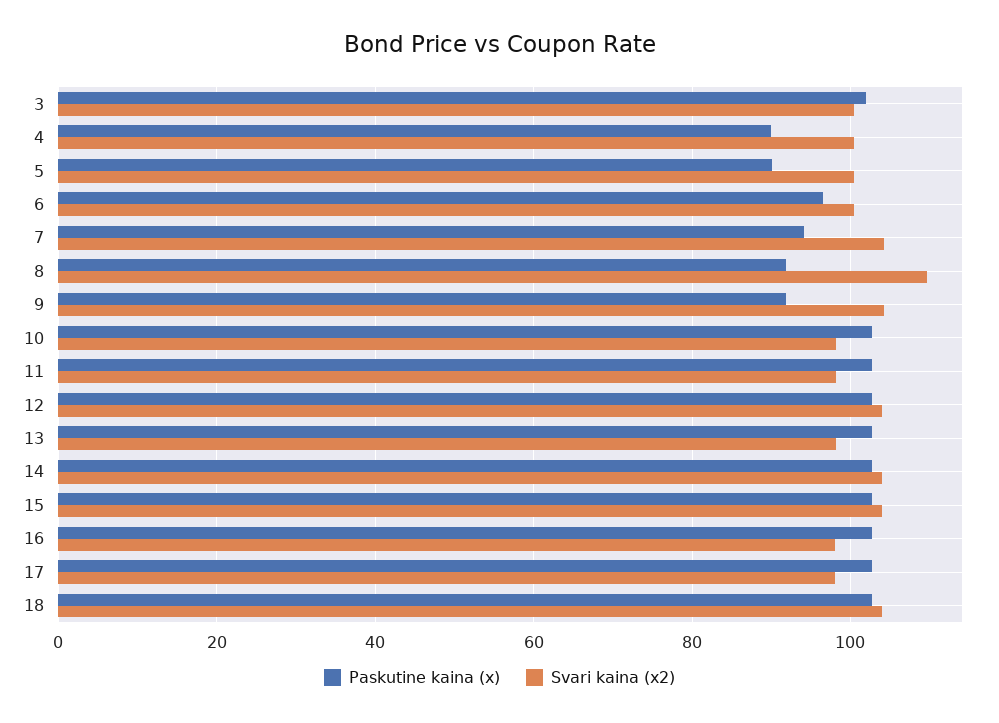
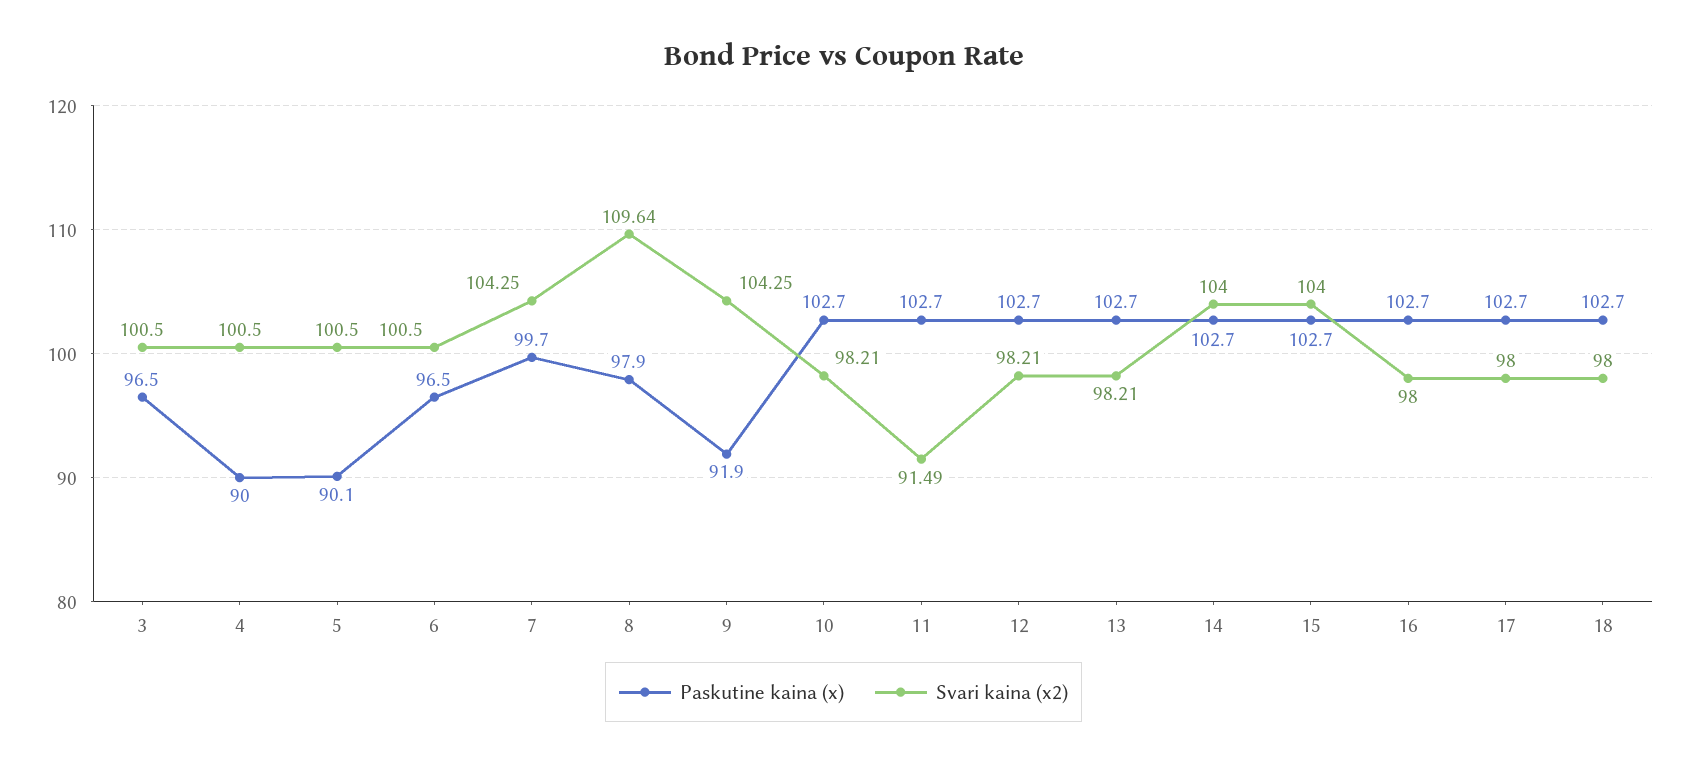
Paskutine kaina (x), 3: 102 -> 96.5
Paskutine kaina (x), 7: 94 -> 99.7
Paskutine kaina (x), 8: 92 -> 97.9
Svari kaina (x2), 11: 98 -> 91.49
Svari kaina (x2), 12: 104 -> 98.21
Svari kaina (x2), 18: 104 -> 98

